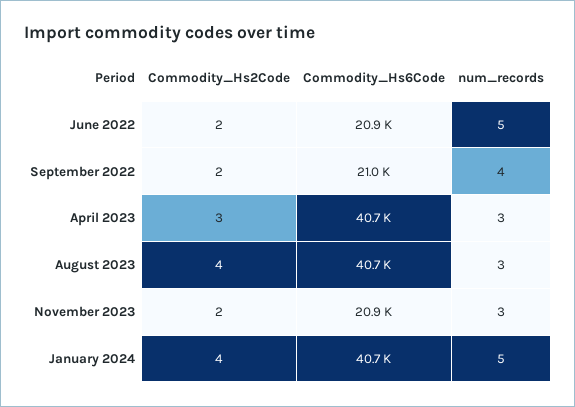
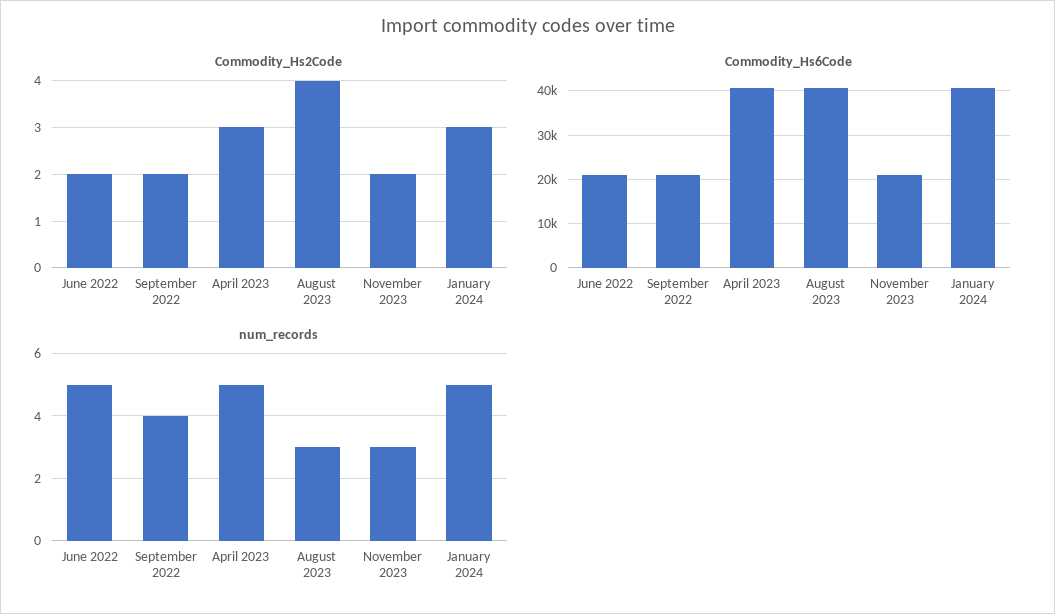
num_records, April 2023: 3 -> 5
Commodity_Hs2Code, January 2024: 4 -> 3

